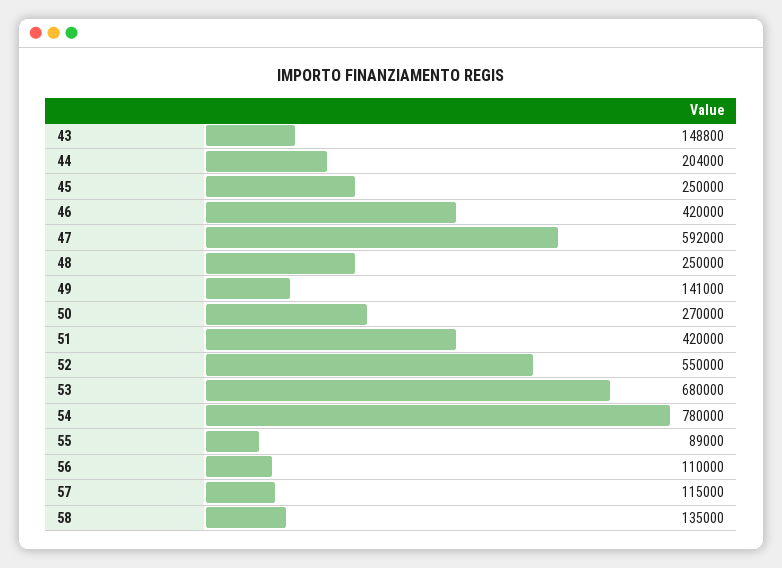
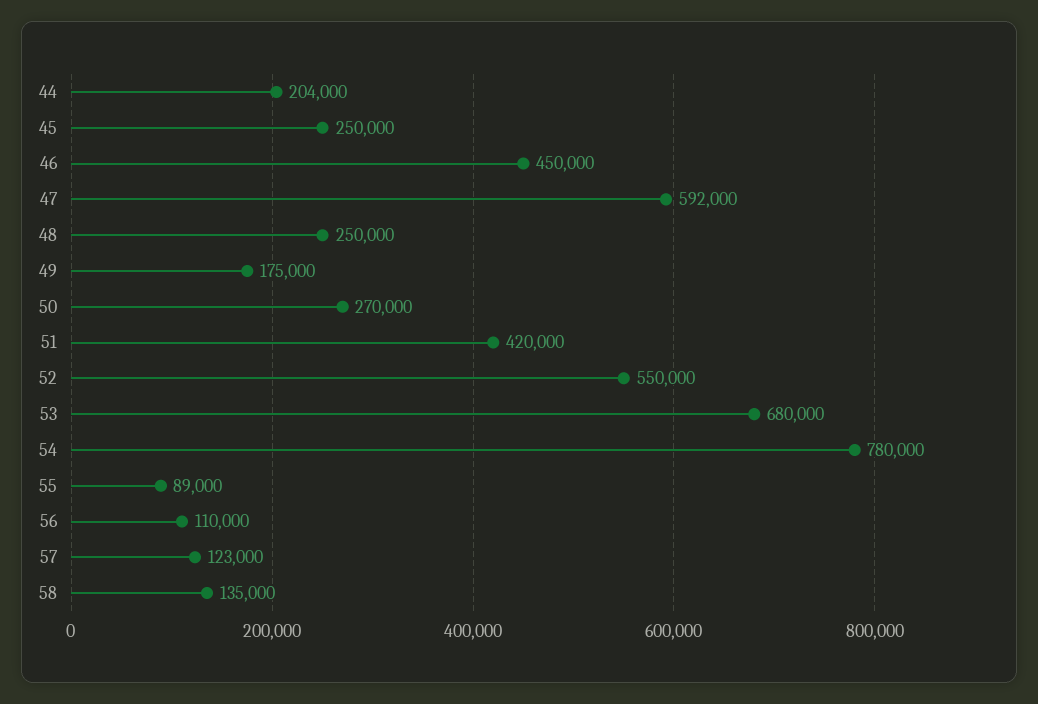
43: 148800 -> none
46: 420000 -> 450000
49: 141000 -> 175000
57: 115000 -> 123000

